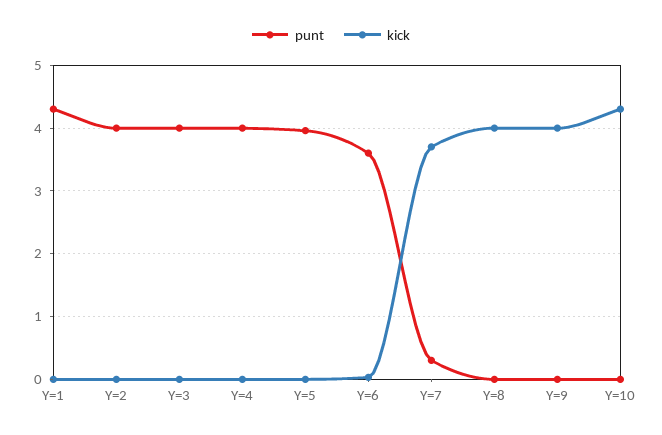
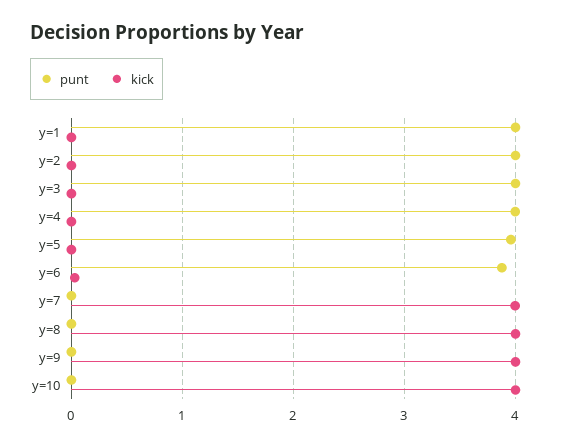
punt, Y=1: 4.3 -> 4
punt, Y=6: 3.6 -> 3.9
punt, Y=7: 0.3 -> 0
kick, Y=7: 3.7 -> 4
kick, Y=10: 4.3 -> 4

